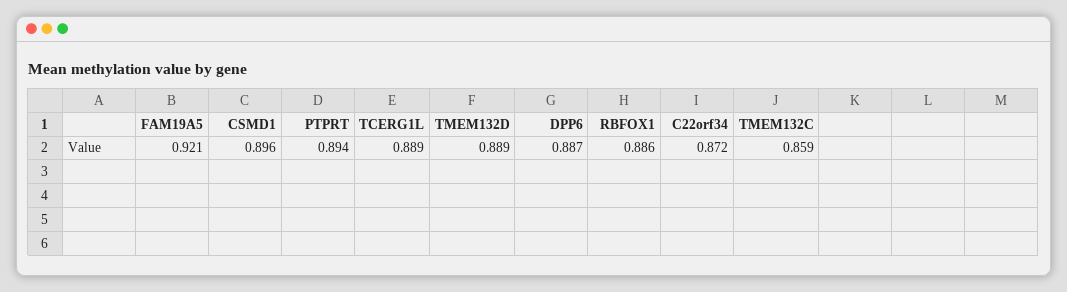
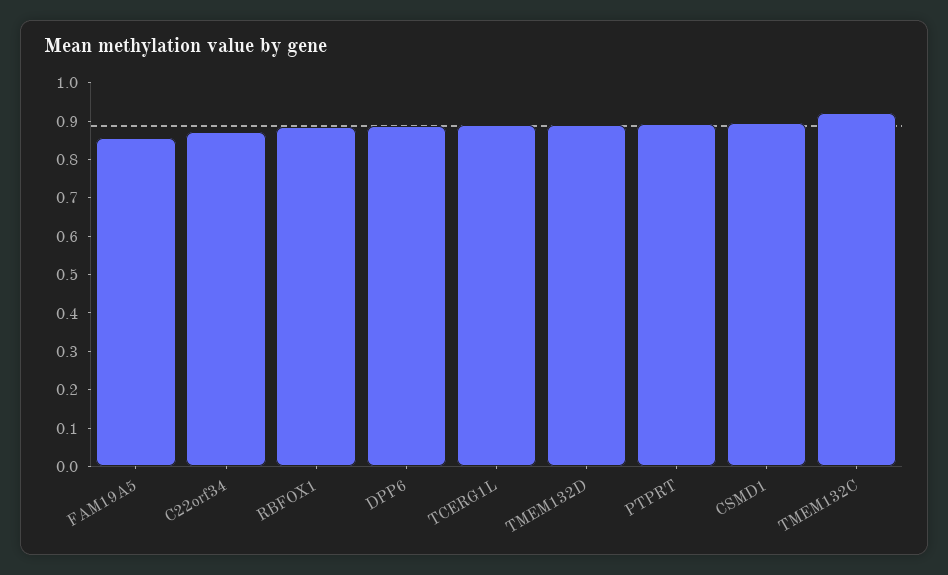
FAM19A5: 0.921 -> 0.85
TMEM132C: 0.859 -> 0.925

